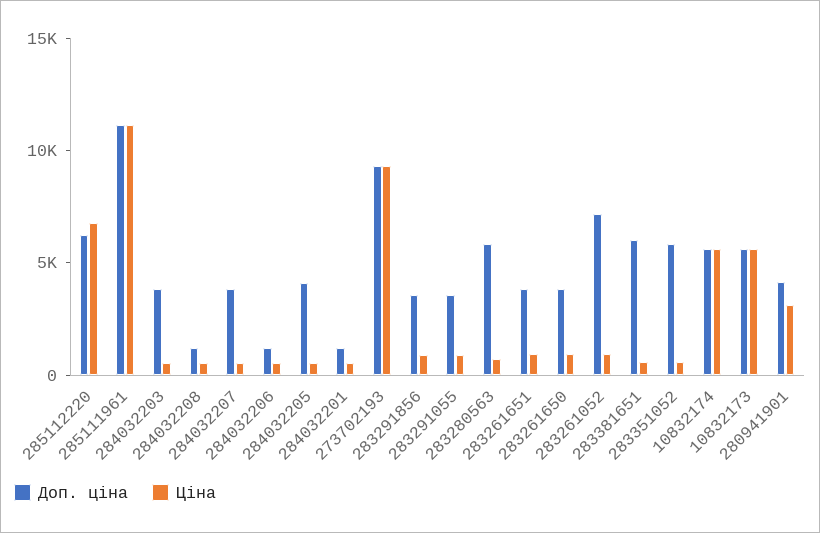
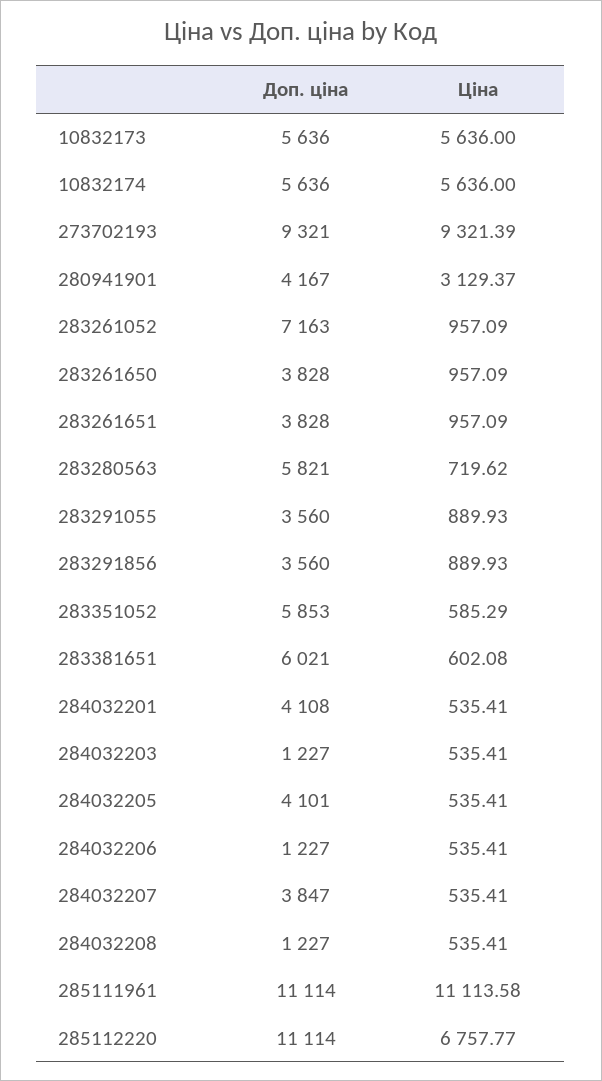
Доп. ціна, 285112220: 6000 -> 11114
Доп. ціна, 284032203: 4000 -> 1227
Доп. ціна, 284032201: 1000 -> 4108

